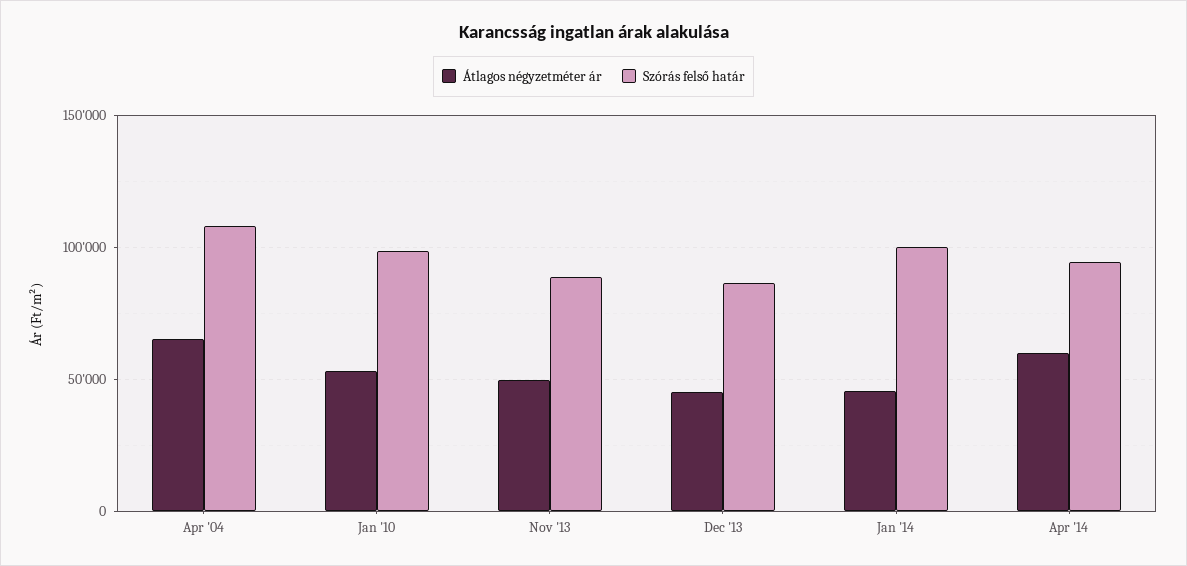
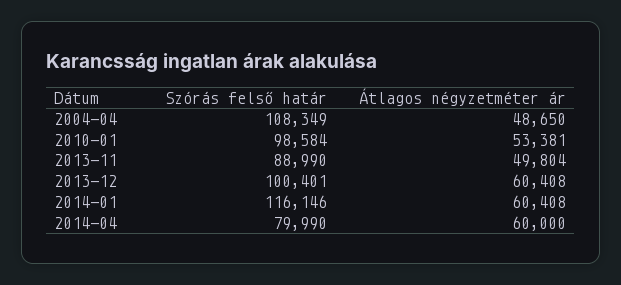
Átlagos négyzetméter ár, Apr '04: 65000 -> 48650
Átlagos négyzetméter ár, Dec '13: 45000 -> 60408
Szórás felső határ, Dec '13: 85000 -> 100401
Átlagos négyzetméter ár, Jan '14: 45000 -> 60408
Szórás felső határ, Jan '14: 100000 -> 116146
Szórás felső határ, Apr '14: 95000 -> 79990

